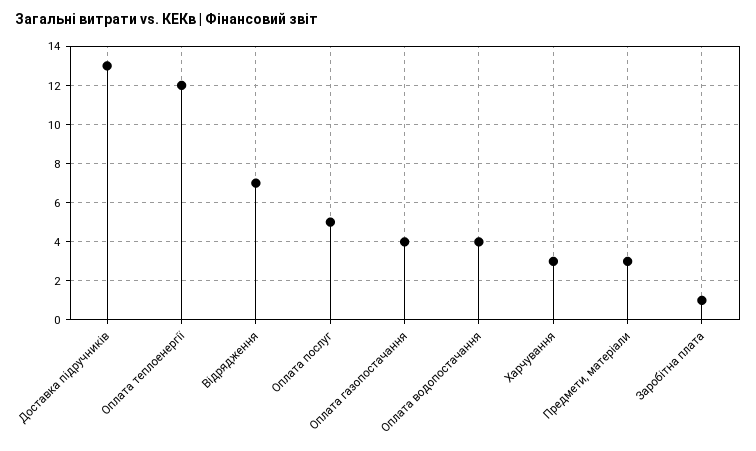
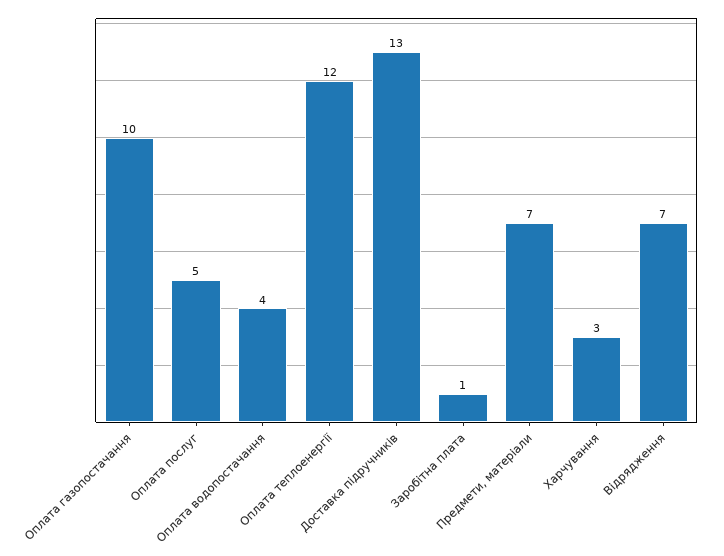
Оплата газопостачання: 4 -> 10
Предмети, матеріали: 3 -> 7

